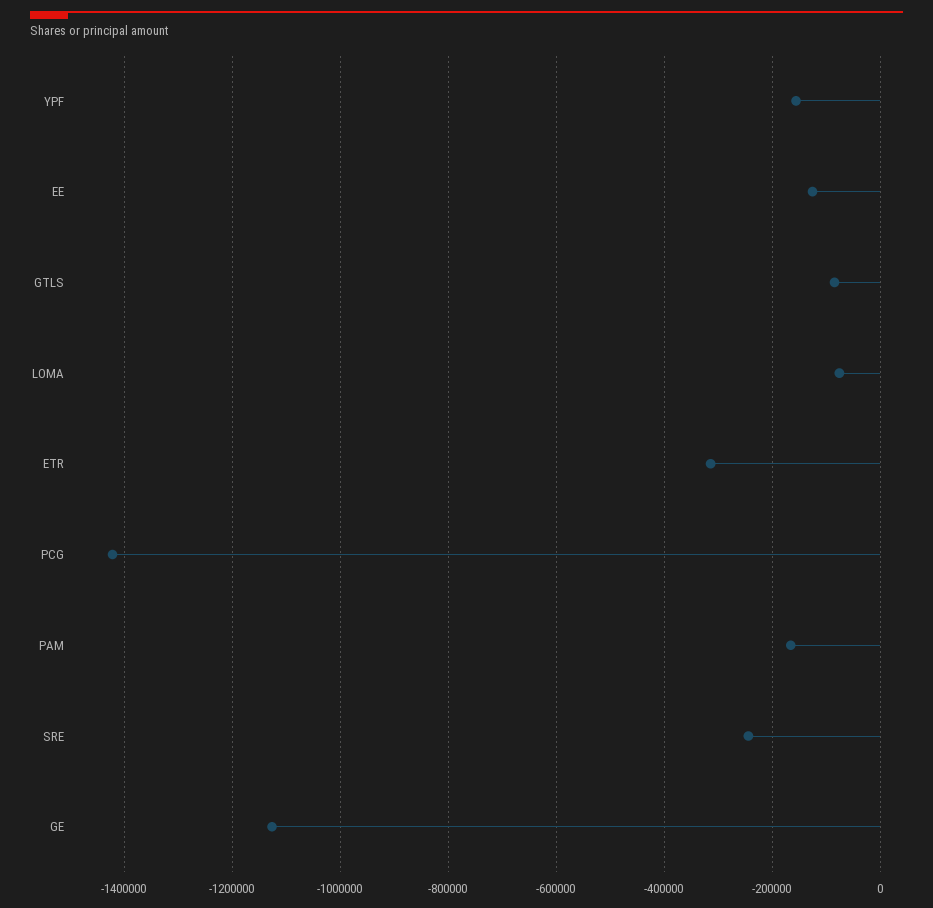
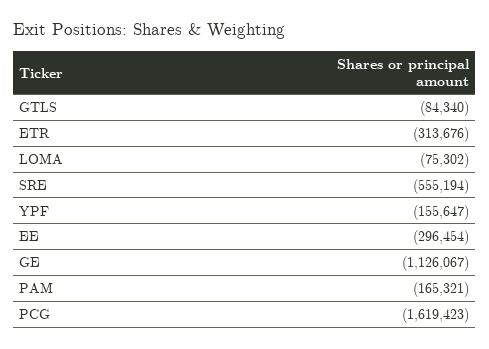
EE: -120000 -> -296454
PCG: -1420000 -> -1619423
SRE: -240000 -> -555194

